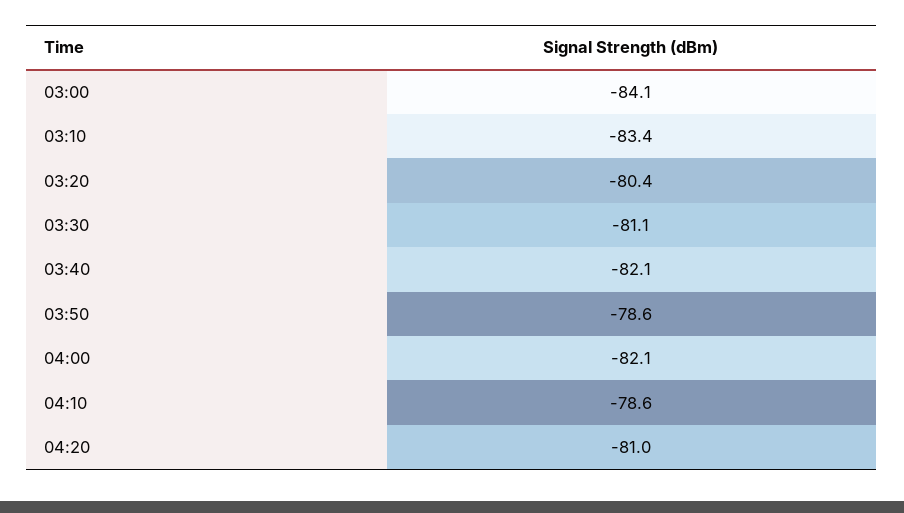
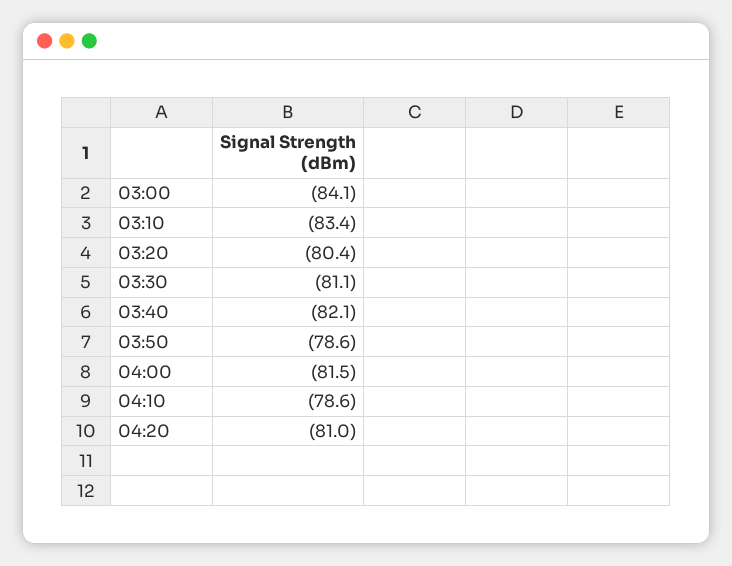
04:00: -82.1 -> -81.5

